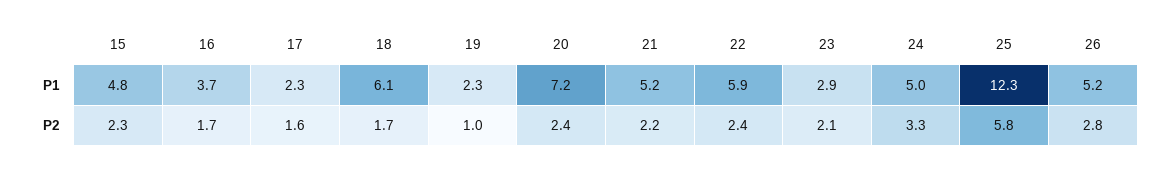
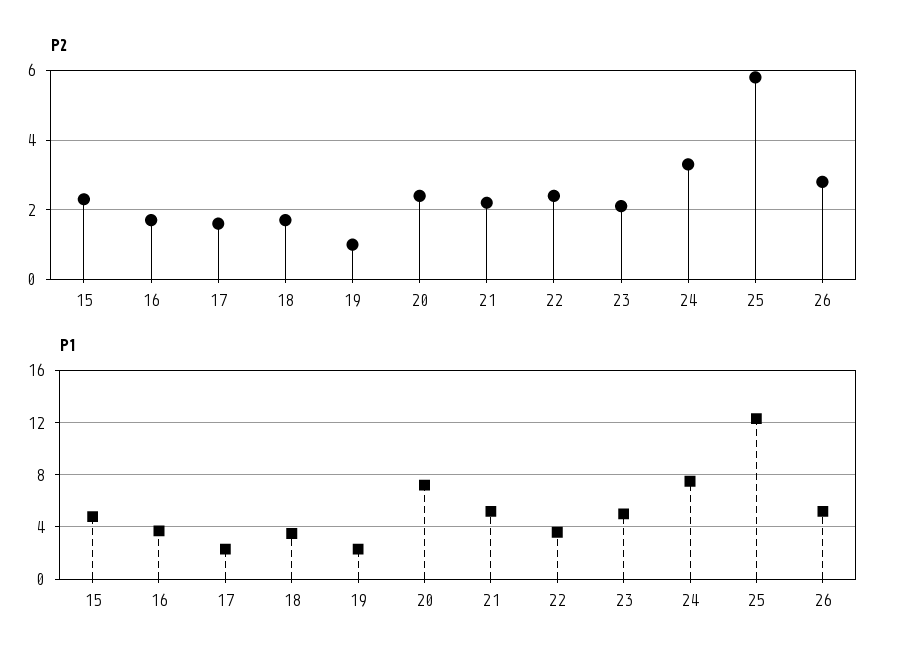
P1, 18: 6.1 -> 3.5
P1, 22: 5.9 -> 3.5
P1, 23: 2.9 -> 5
P1, 24: 5 -> 7.5

